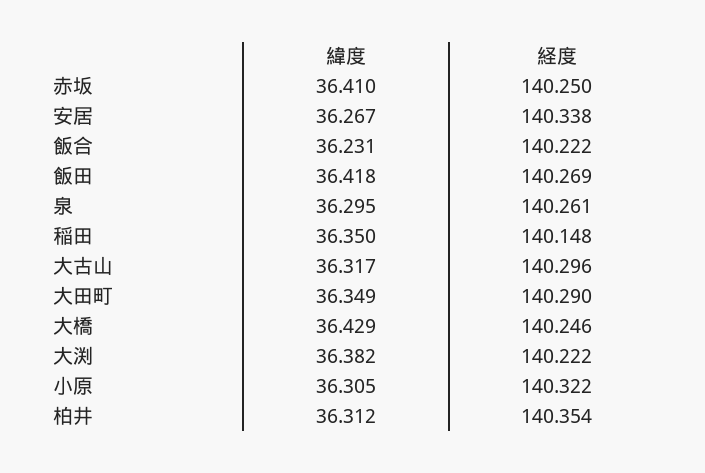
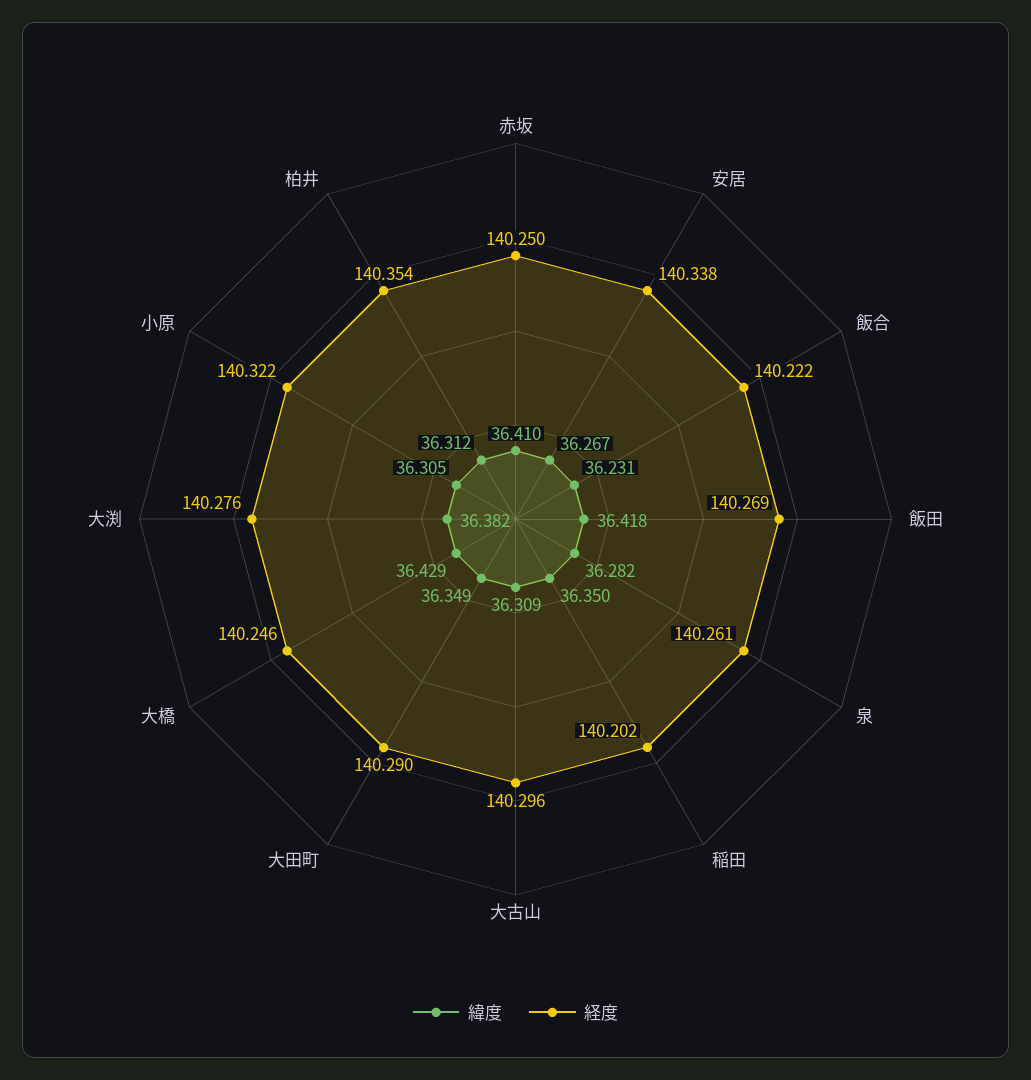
緯度, 泉: 36.295 -> 36.282
経度, 稲田: 140.148 -> 140.202
緯度, 大古山: 36.317 -> 36.309
経度, 大渕: 140.222 -> 140.276

